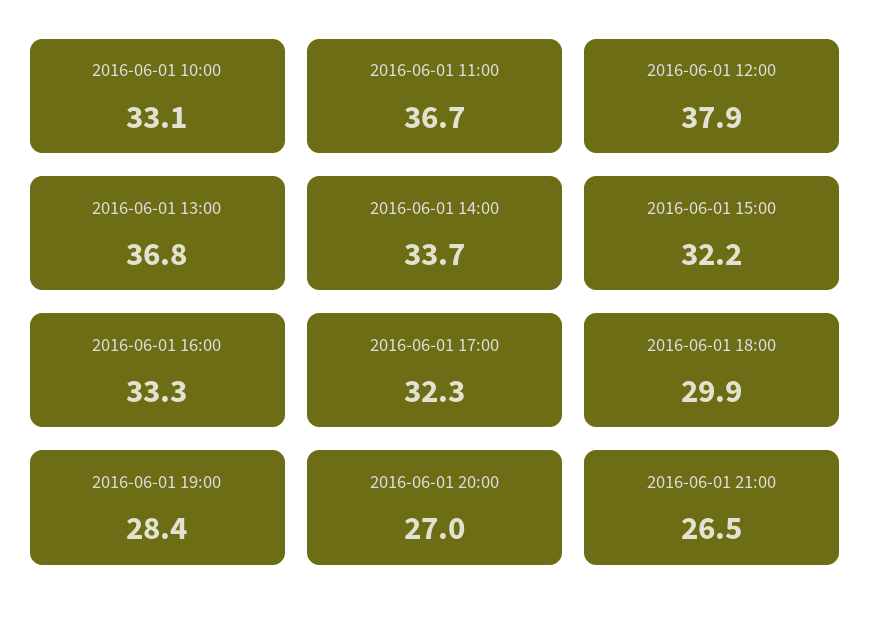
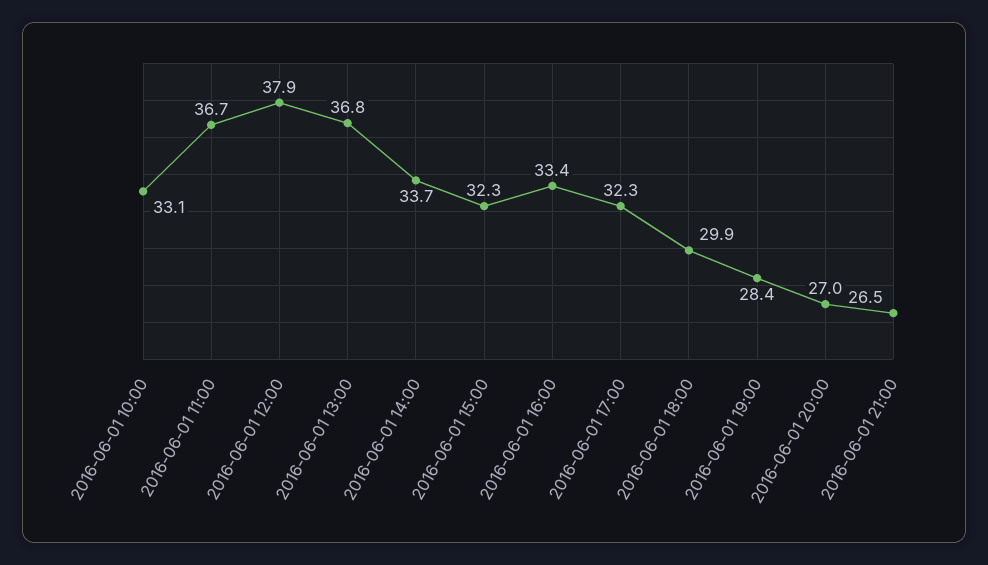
2016-06-01 15:00: 32.2 -> 32.3
2016-06-01 16:00: 33.3 -> 33.4

